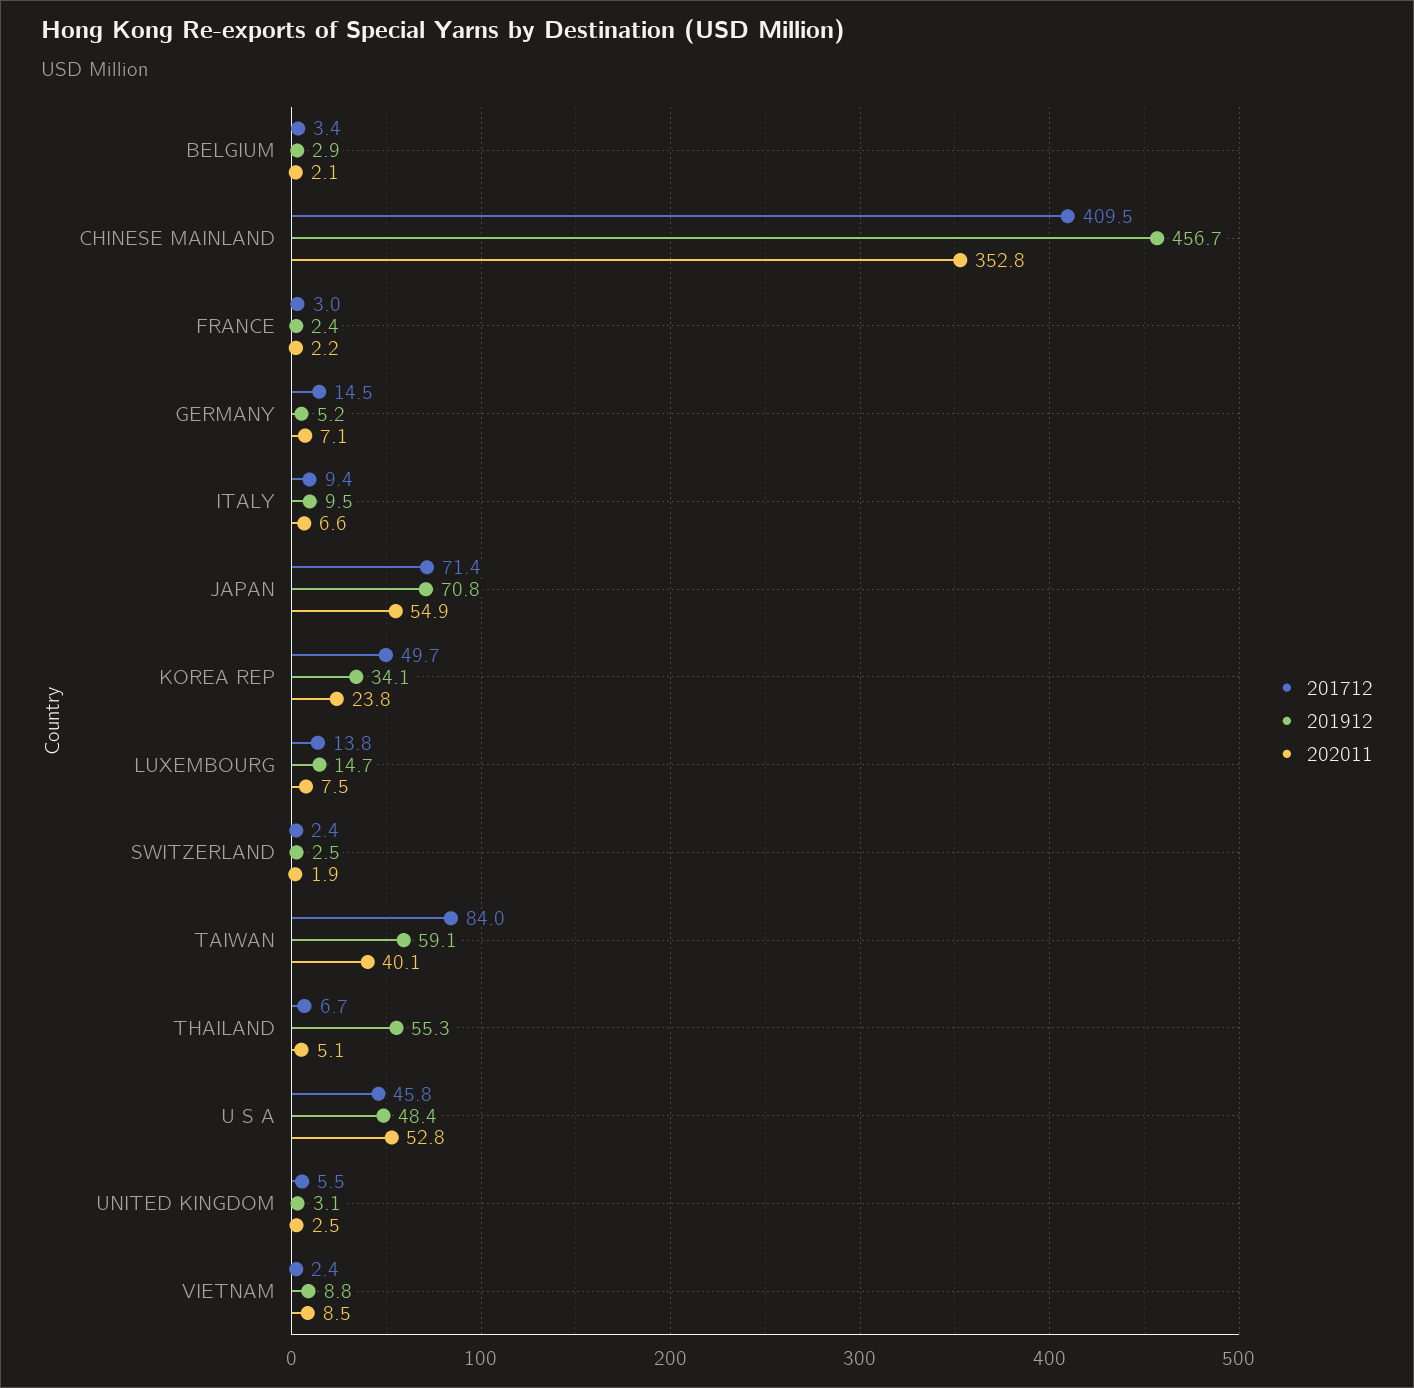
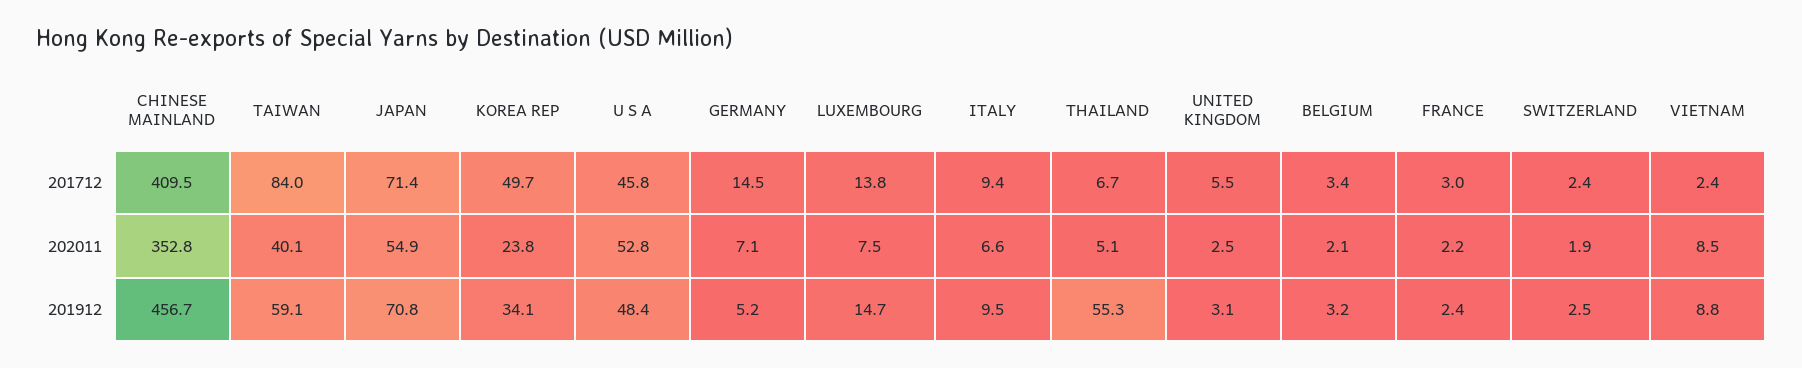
201912, BELGIUM: 2.9 -> 3.2

